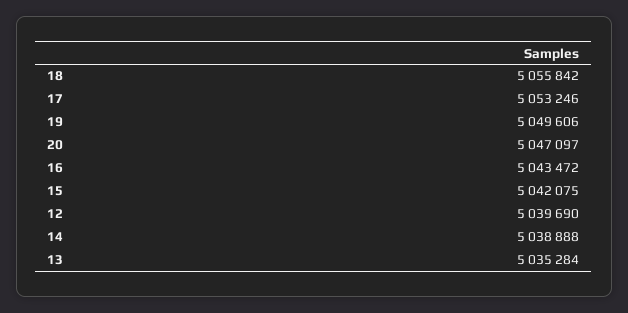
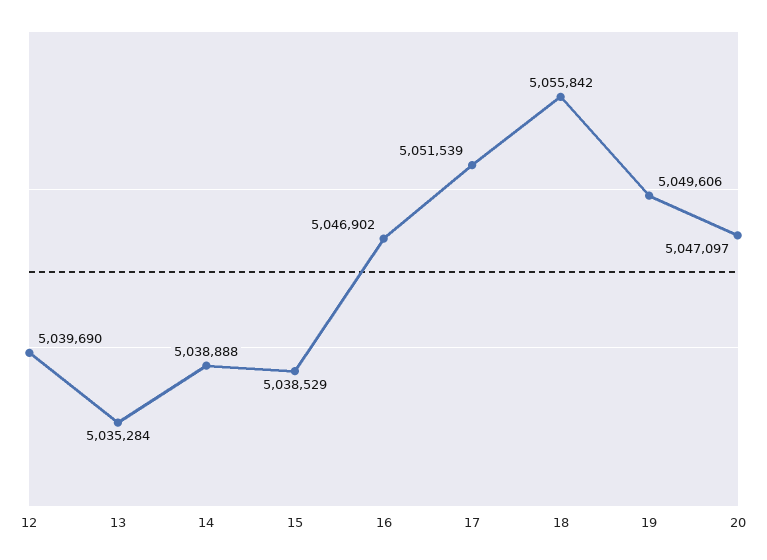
17: 5053246 -> 5051539
16: 5043472 -> 5046902
15: 5042075 -> 5038529

